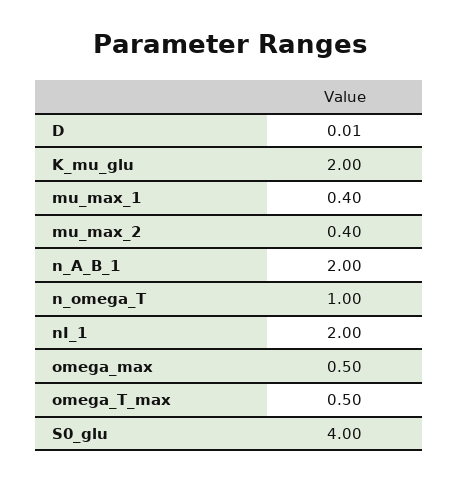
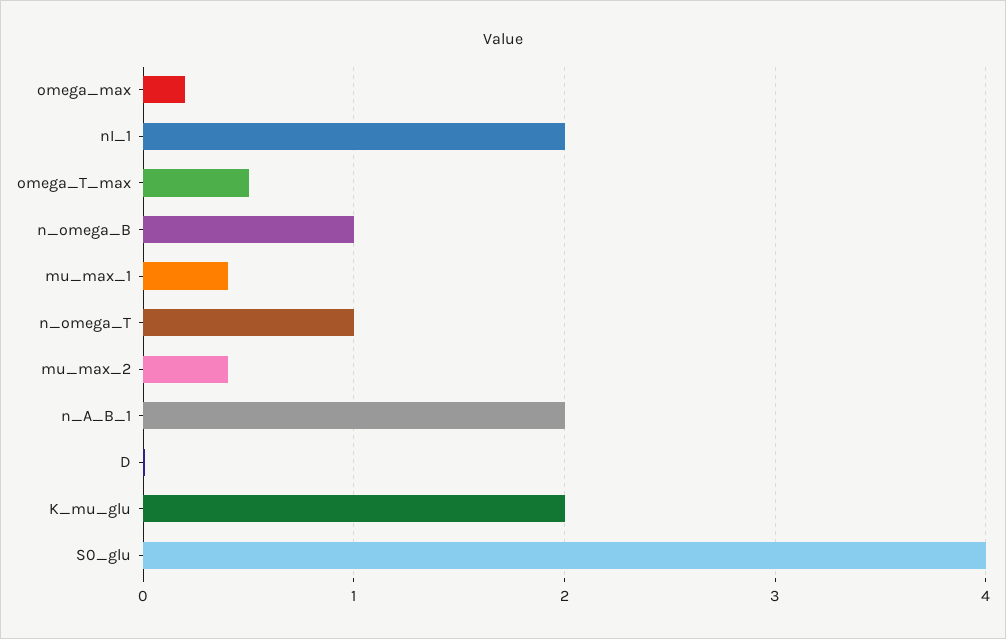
omega_max: 0.5 -> 0.2
n_omega_B: none -> 1

